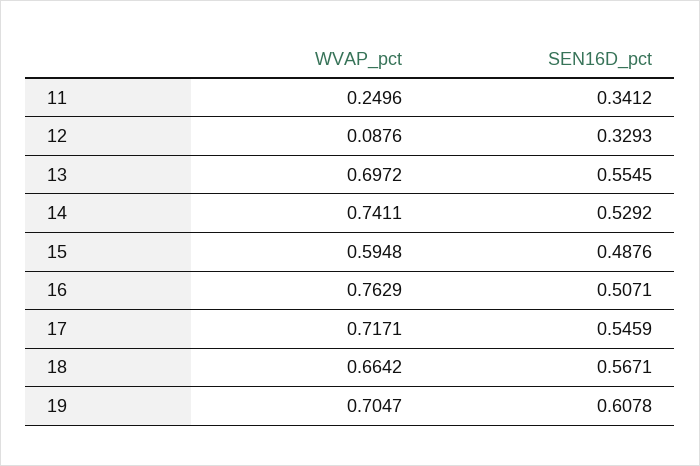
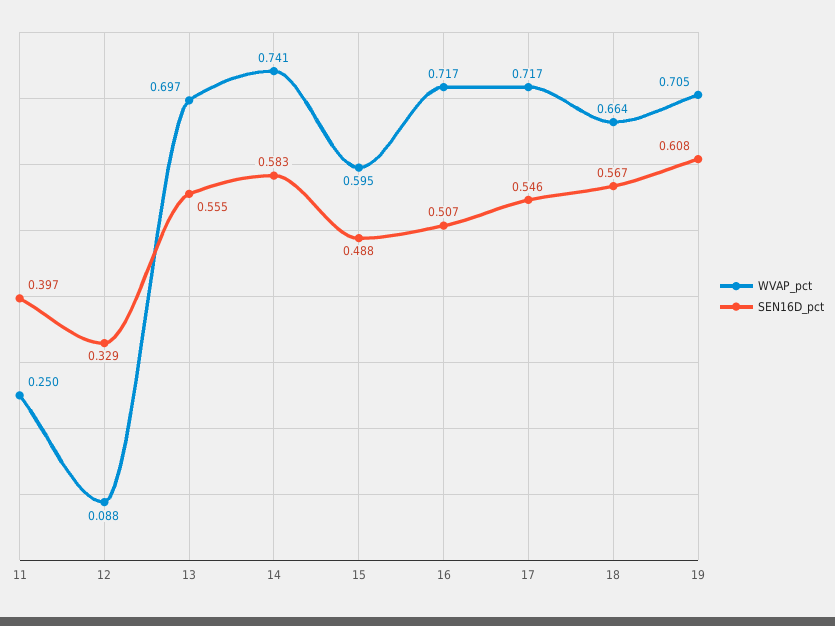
SEN16D_pct, 11: 0.3412 -> 0.397
SEN16D_pct, 14: 0.5292 -> 0.583
WVAP_pct, 16: 0.7629 -> 0.717

